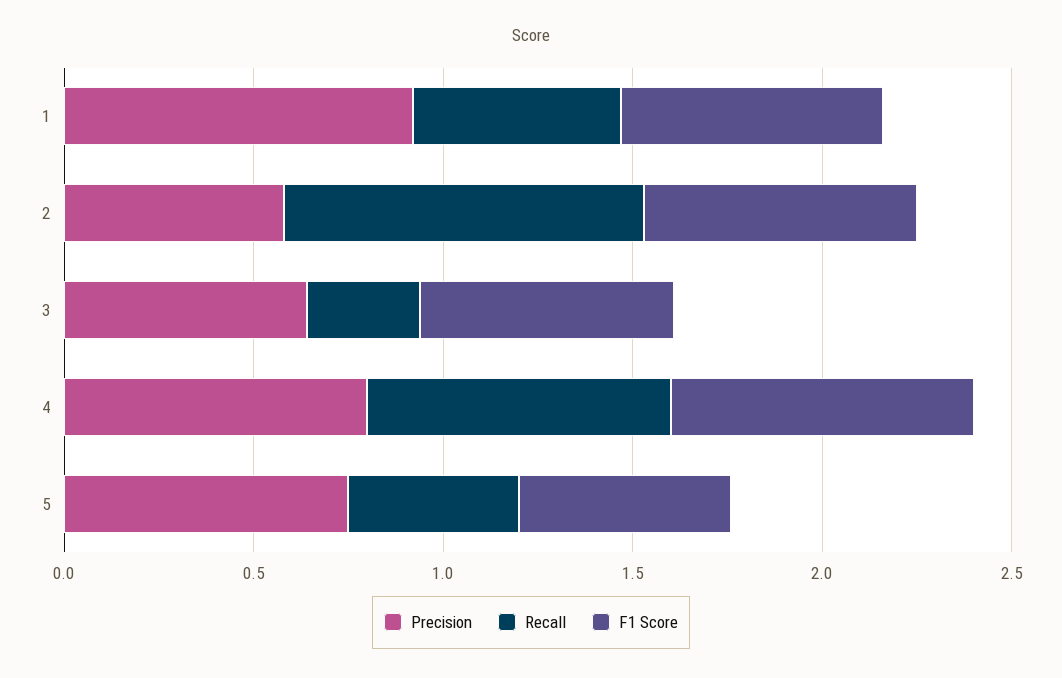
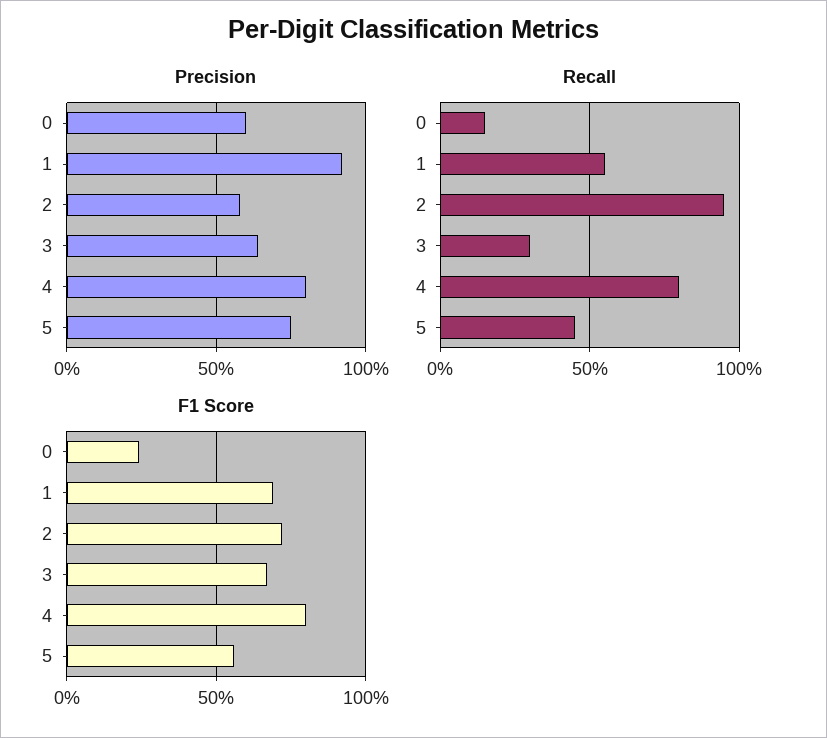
Precision, 0: none -> 0.6
Recall, 0: none -> 0.15
F1 Score, 0: none -> 0.25

